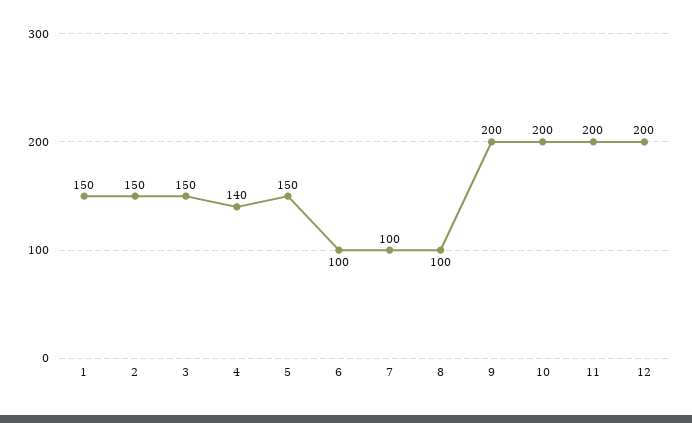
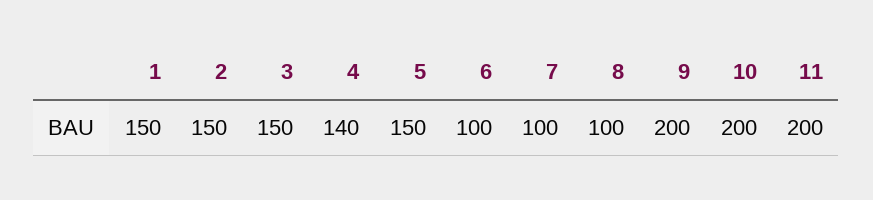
12: 200 -> none

